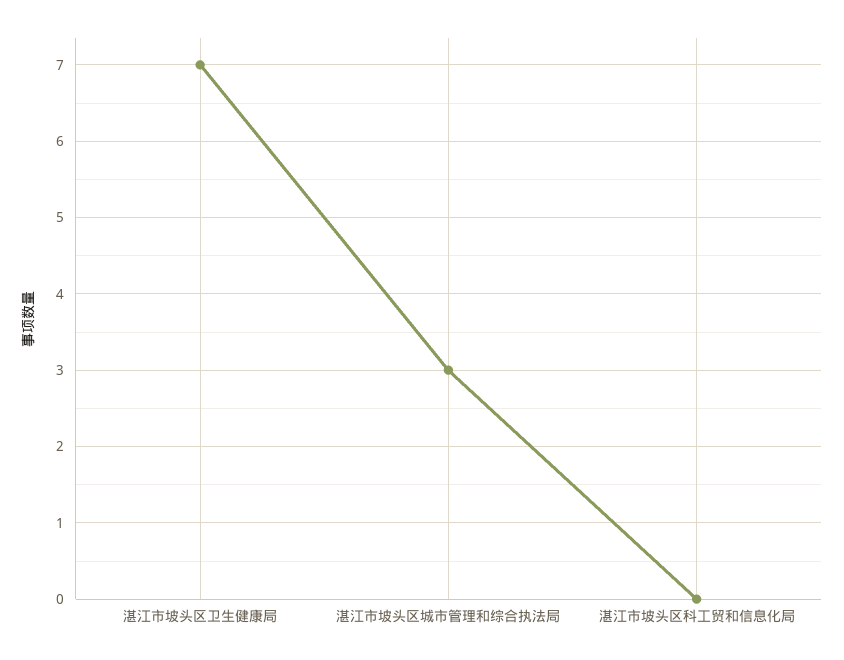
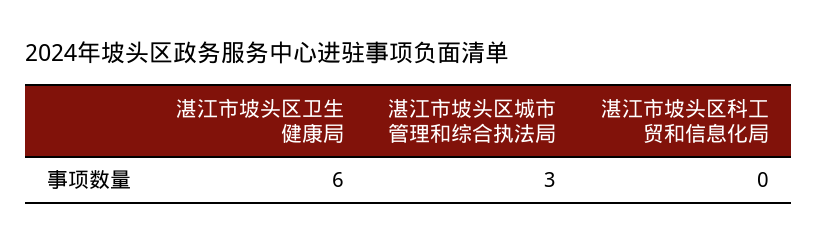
湛江市坡头区卫生健康局: 7 -> 6

